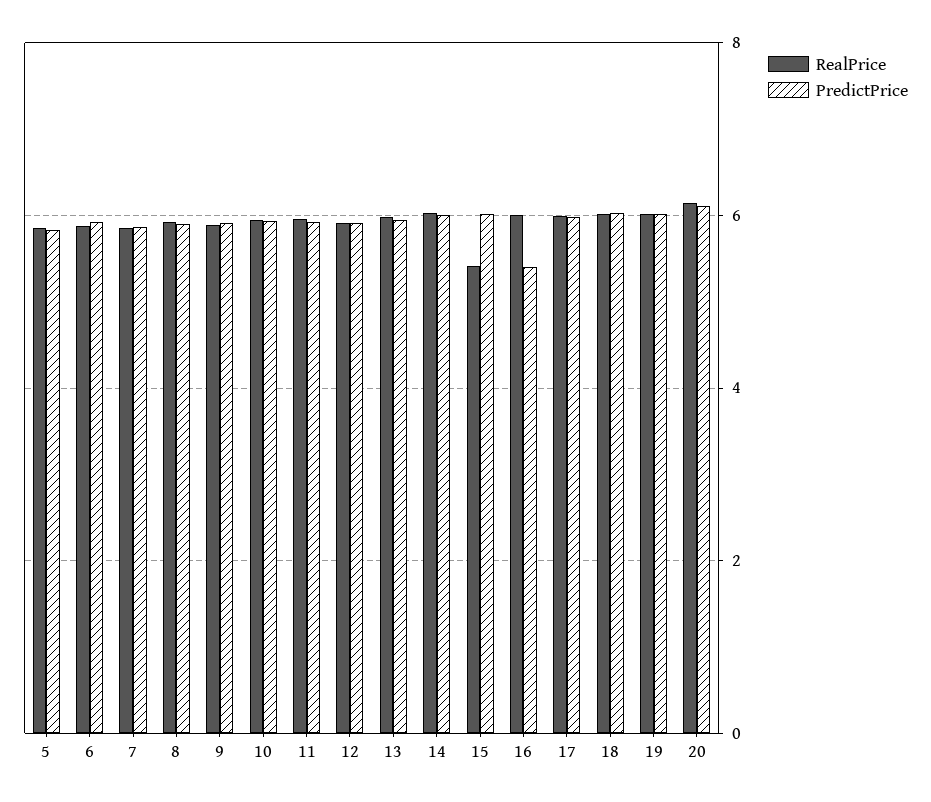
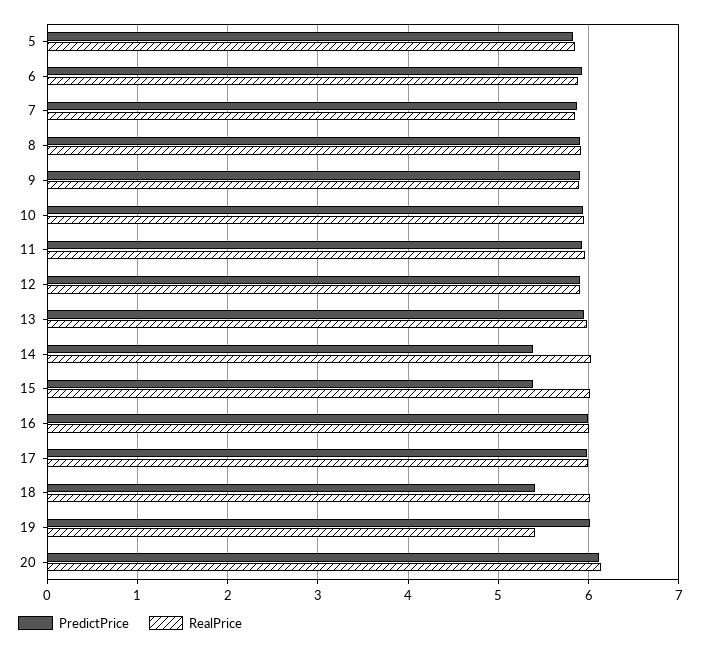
PredictPrice, 14: 6 -> 5.4
RealPrice, 15: 5.4 -> 6
PredictPrice, 15: 6 -> 5.4
PredictPrice, 16: 5.4 -> 6
PredictPrice, 18: 6 -> 5.4
RealPrice, 19: 6 -> 5.4

